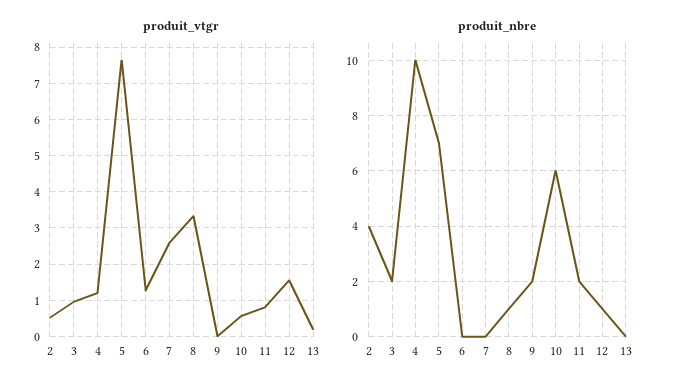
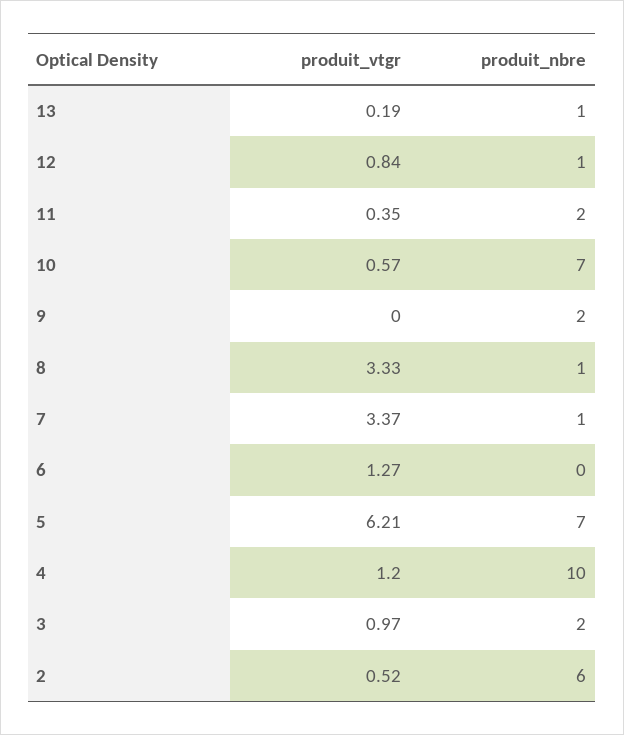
produit_vtgr, 5: 7.6 -> 6.21
produit_vtgr, 7: 2.6 -> 3.37
produit_vtgr, 11: 0.8 -> 0.35
produit_vtgr, 12: 1.6 -> 0.84
produit_nbre, 2: 4 -> 6
produit_nbre, 7: 0 -> 1
produit_nbre, 10: 6 -> 7
produit_nbre, 13: 0 -> 1

